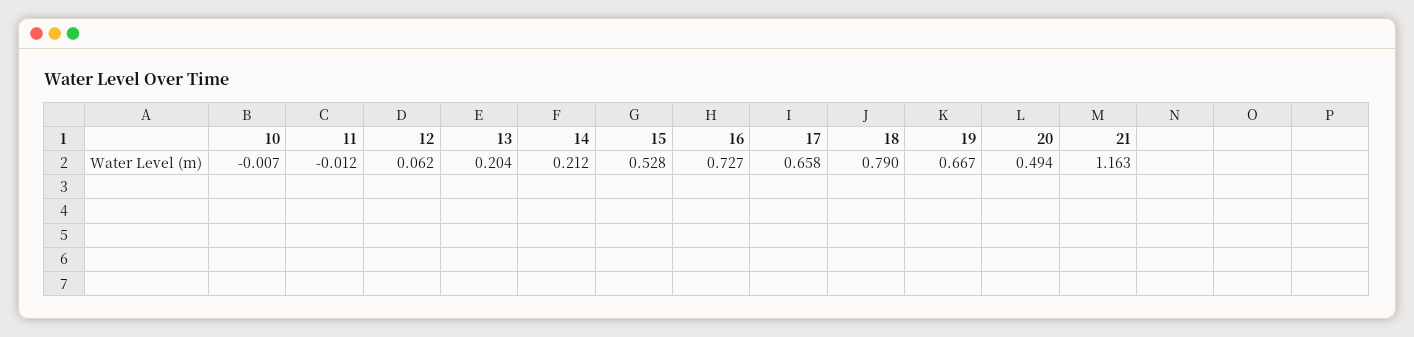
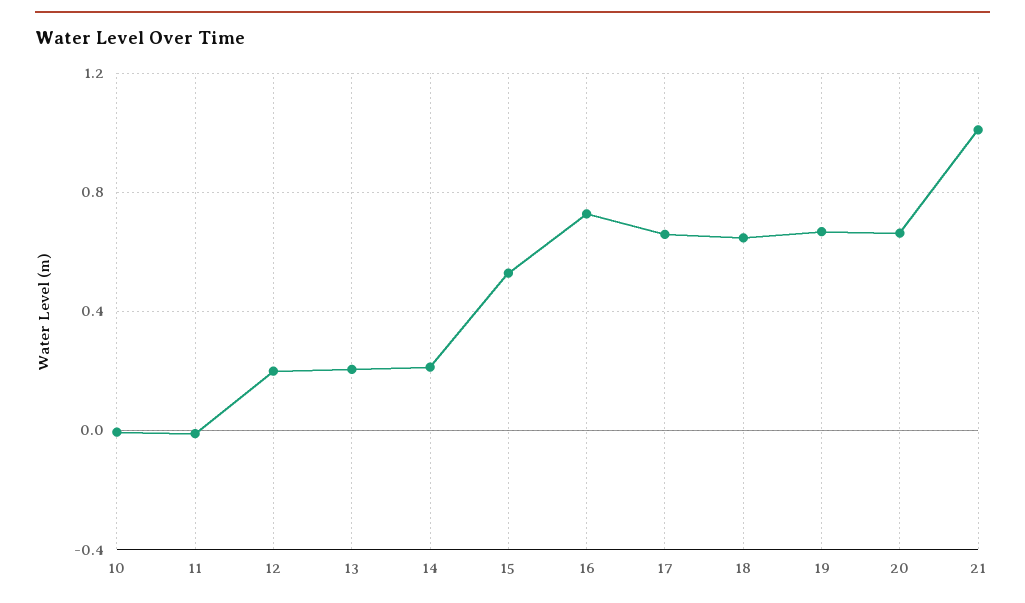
12: 0.062 -> 0.2
18: 0.79 -> 0.65
20: 0.494 -> 0.65
21: 1.163 -> 1

